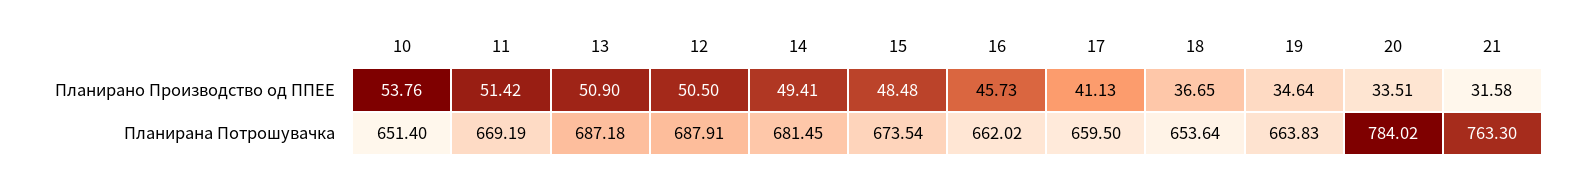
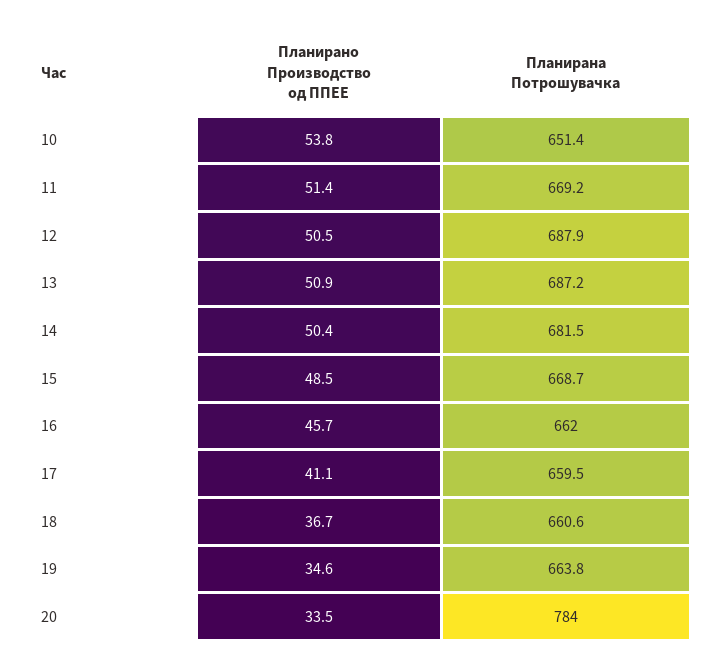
14, Планирано Производство од ППЕЕ: 49.41 -> 50.4
21, Планирано Производство од ППЕЕ: 31.58 -> none
15, Планирана Потрошувачка: 673.54 -> 668.7
18, Планирана Потрошувачка: 653.64 -> 660.6
21, Планирана Потрошувачка: 763.3 -> none

